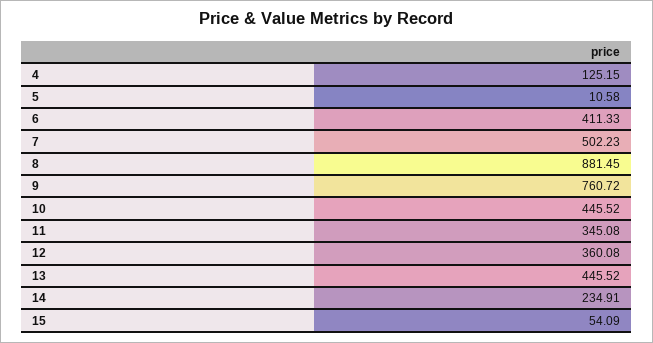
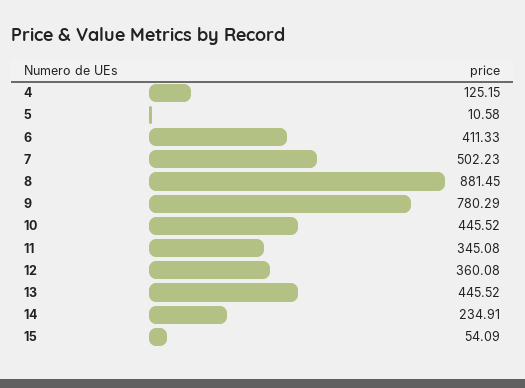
9: 760.72 -> 780.29

